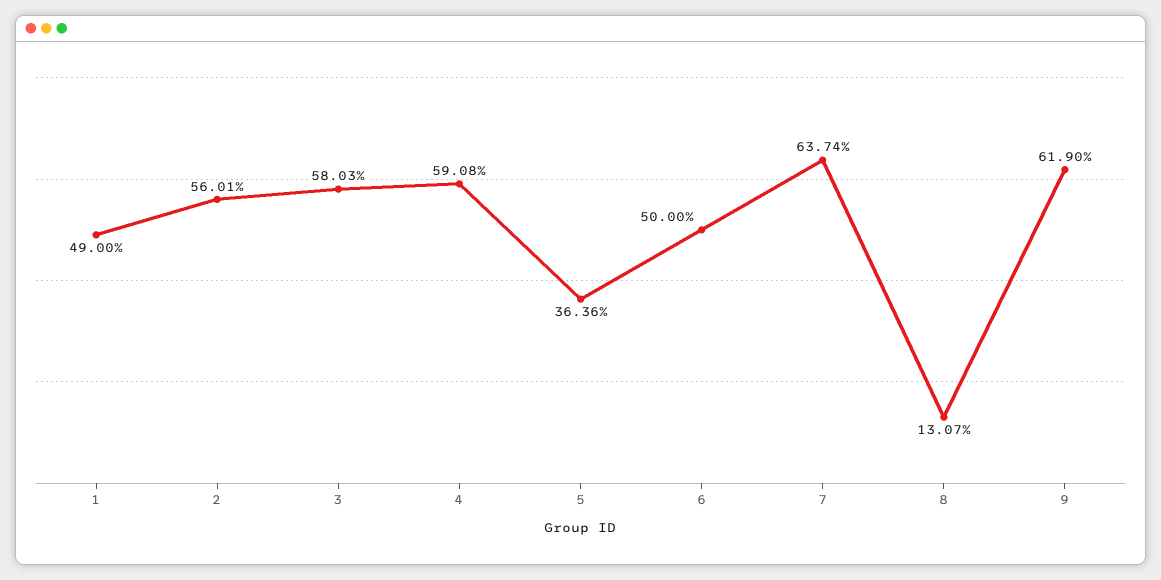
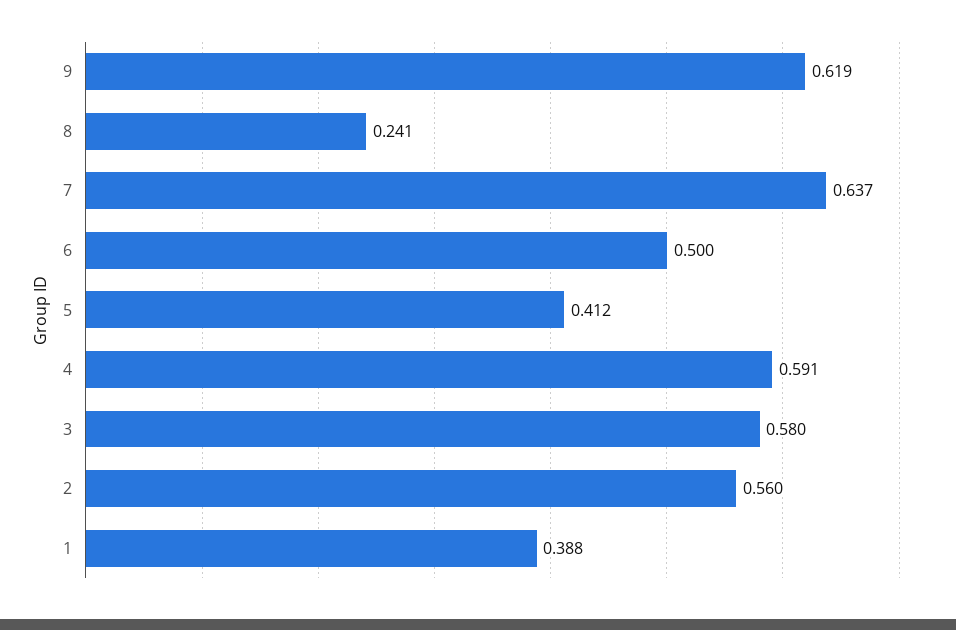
1: 0.49 -> 0.388
5: 0.3636 -> 0.412
8: 0.1307 -> 0.241

